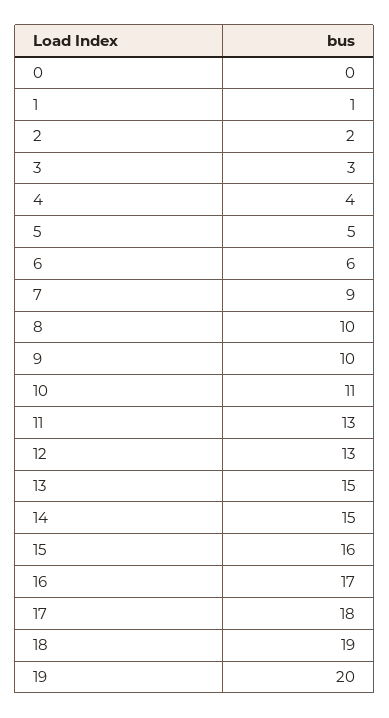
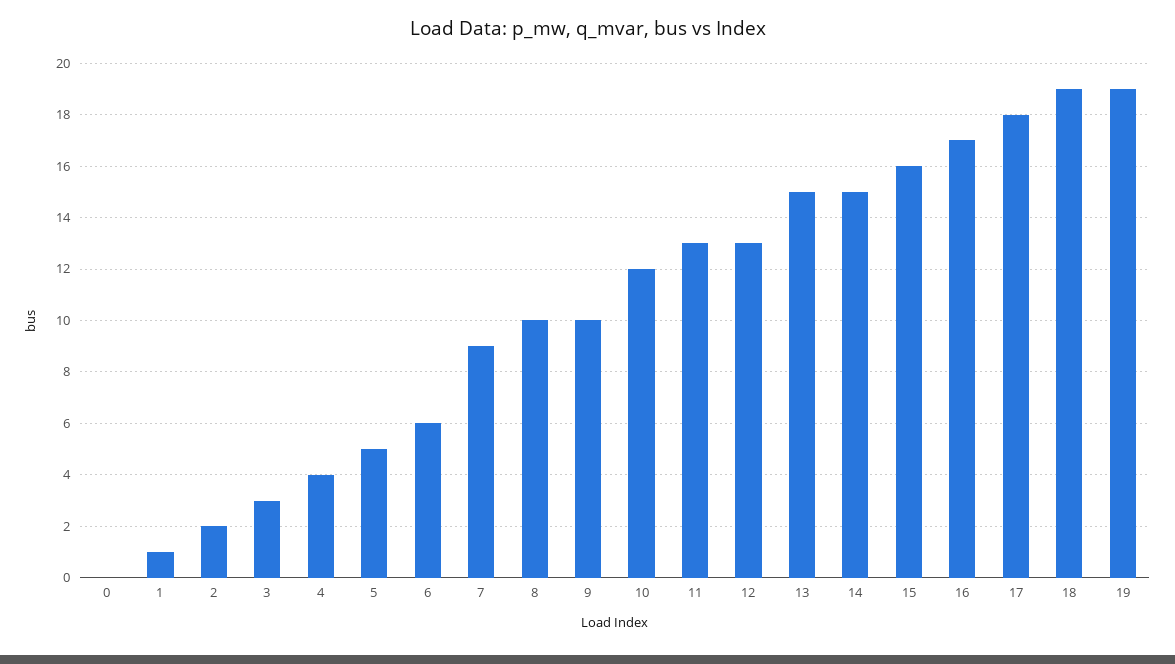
10: 11 -> 12
19: 20 -> 19

